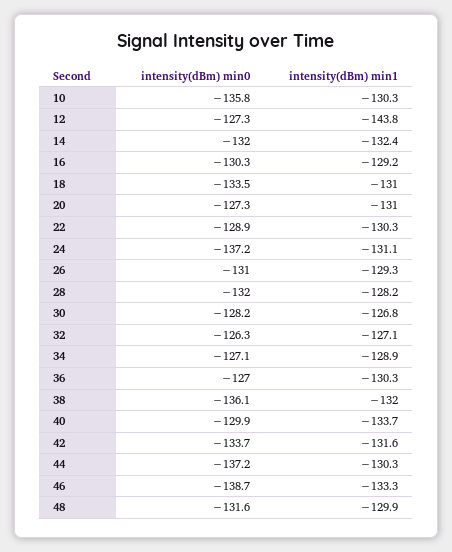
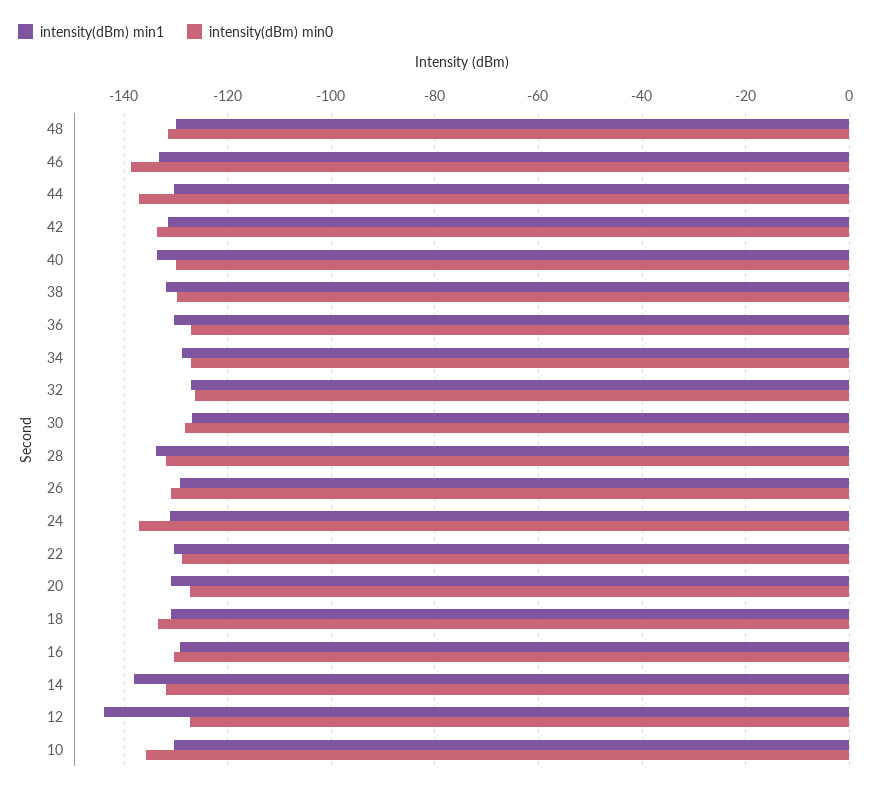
intensity(dBm) min1, 14: -132.4 -> -138
intensity(dBm) min1, 28: -128.2 -> -134
intensity(dBm) min0, 38: -136.1 -> -130

